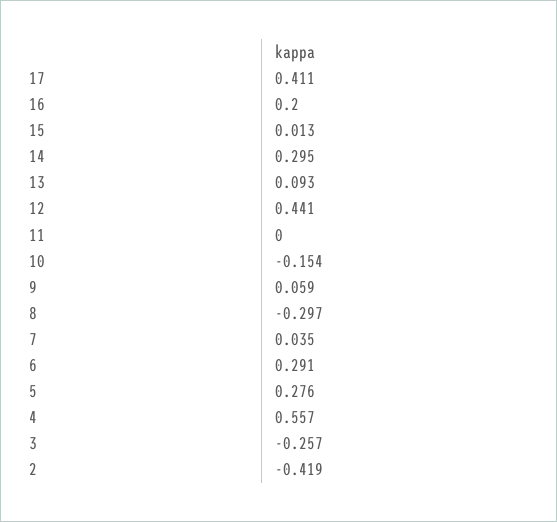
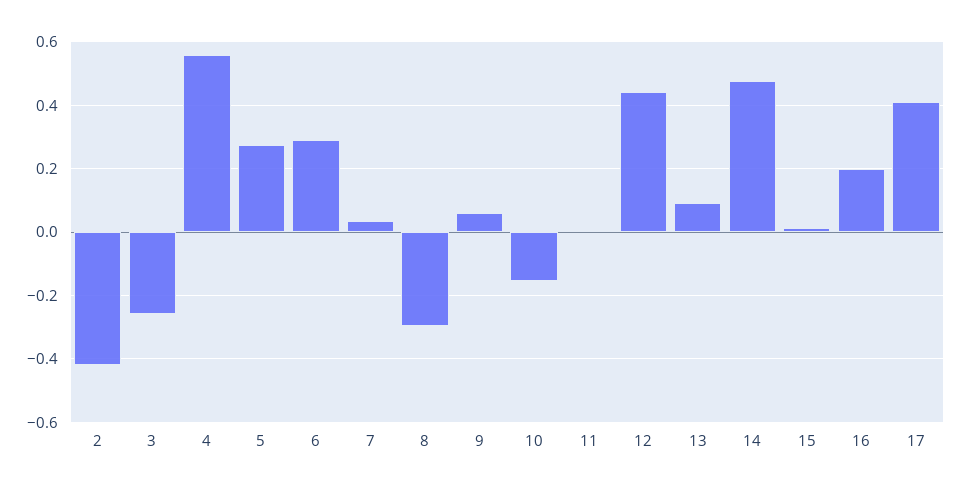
14: 0.295 -> 0.48

